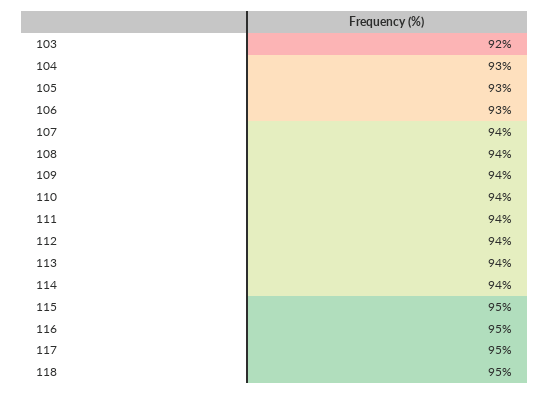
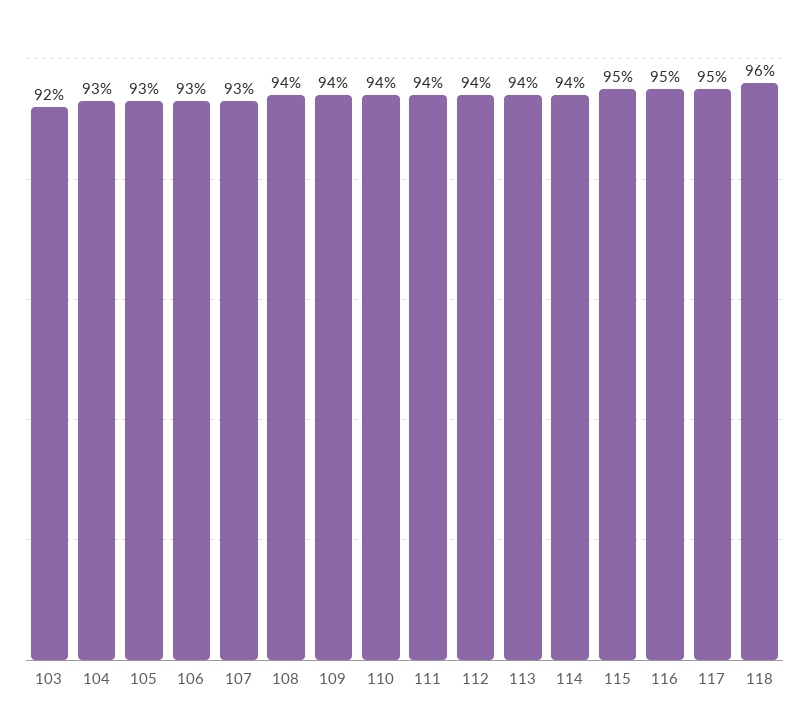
107: 94 -> 93
118: 95 -> 96

